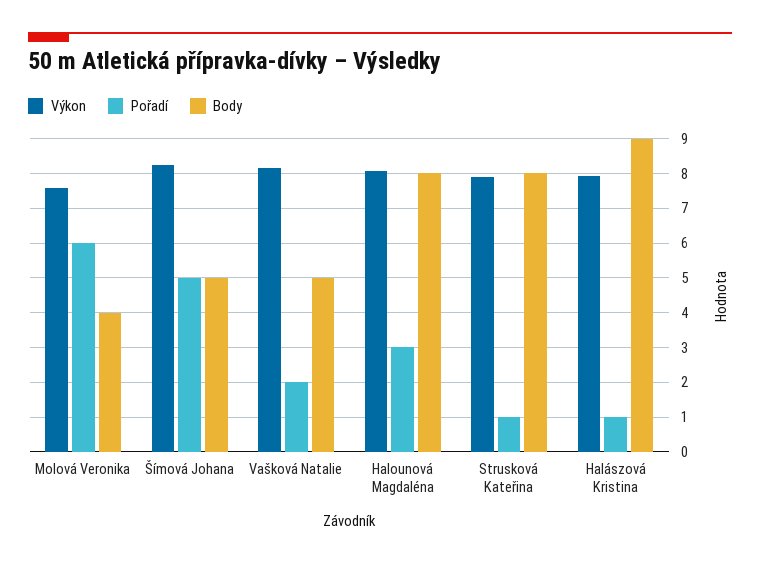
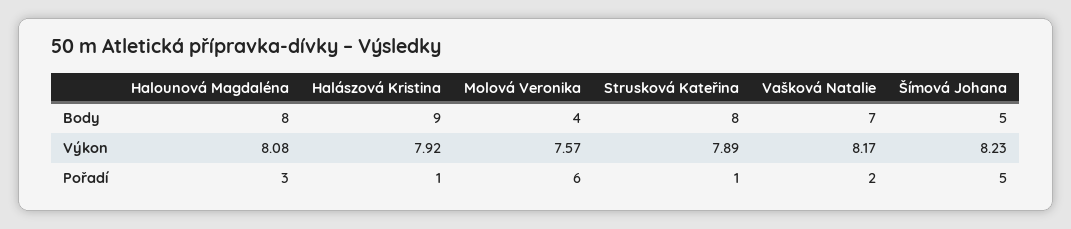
Body, Vašková Natalie: 5 -> 7

